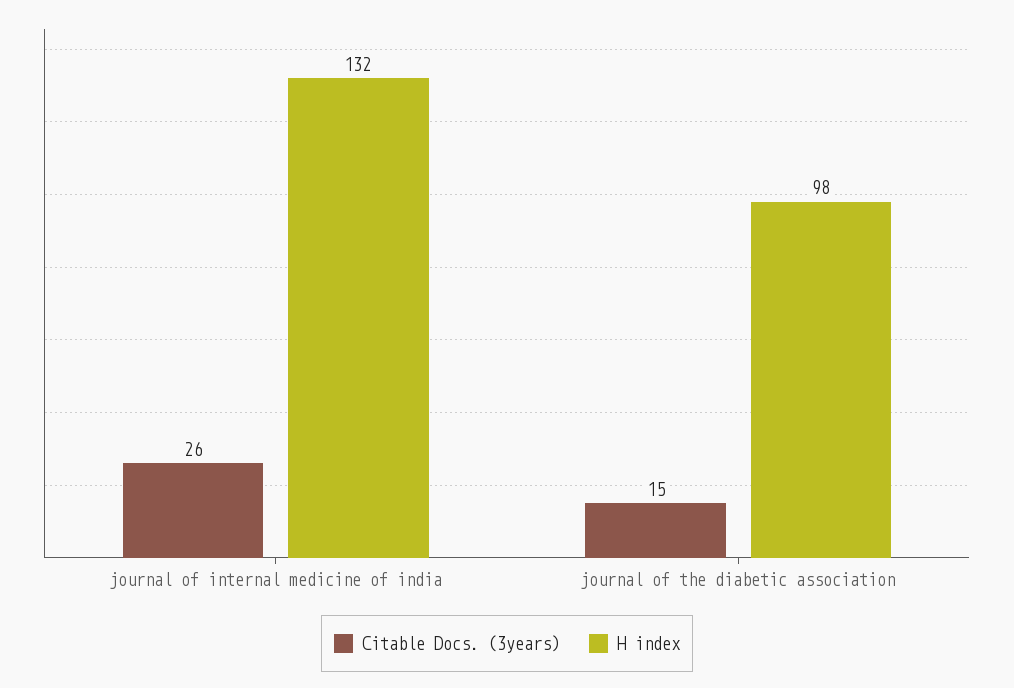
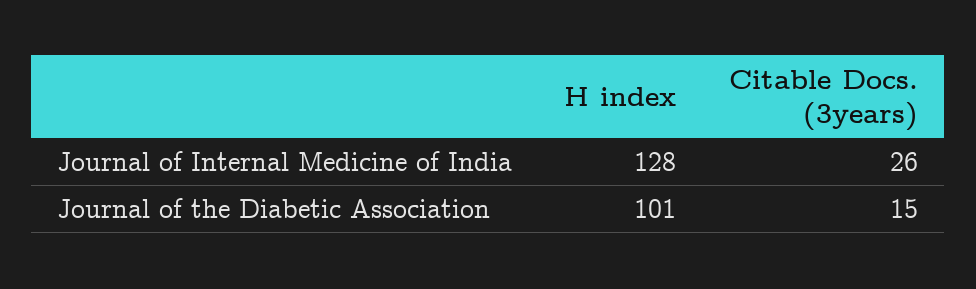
H index, journal of internal medicine of india: 132 -> 128
H index, journal of the diabetic association: 98 -> 101

